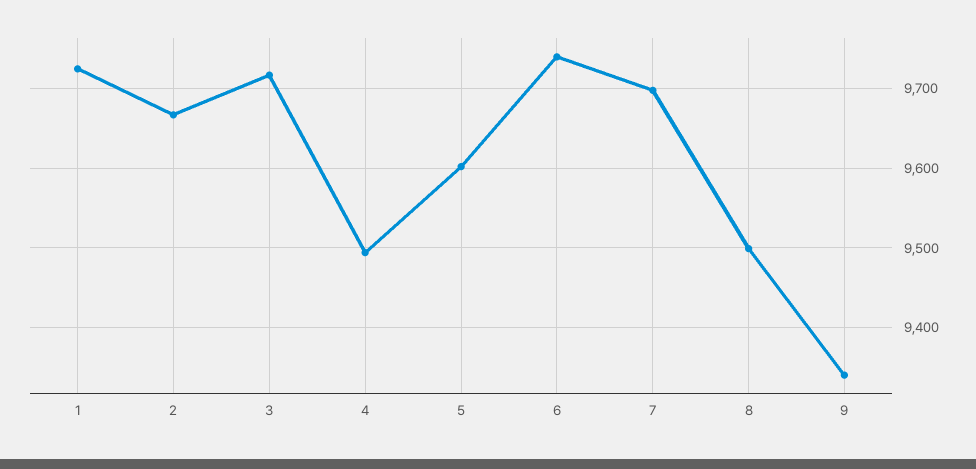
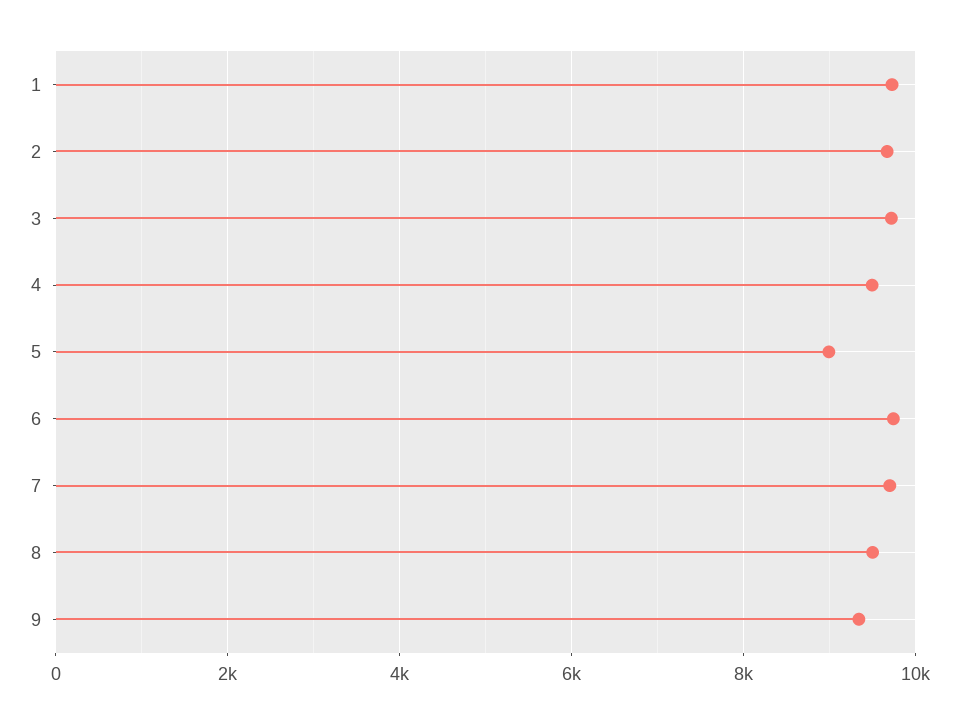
5: 9600 -> 9000

